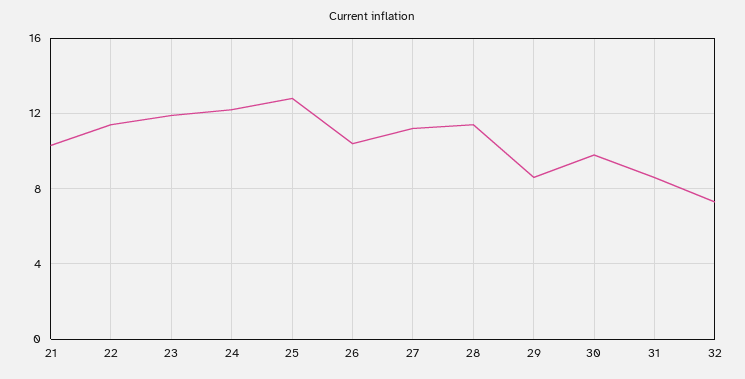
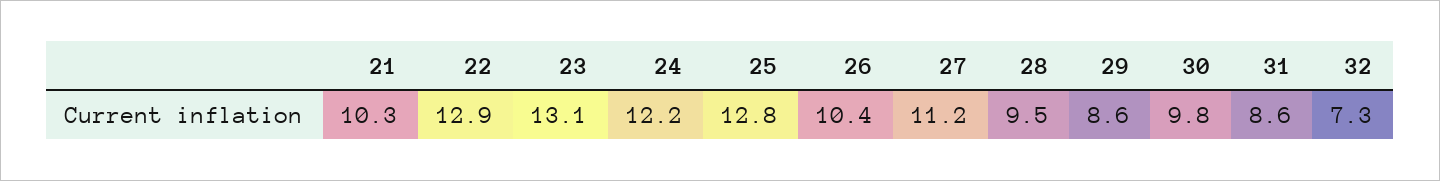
22: 11.5 -> 12.9
23: 12 -> 13.1
28: 11.5 -> 9.5

